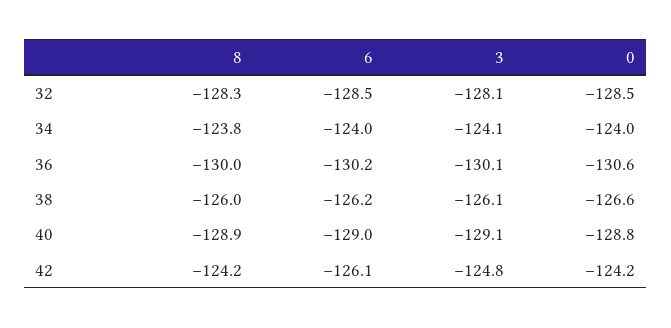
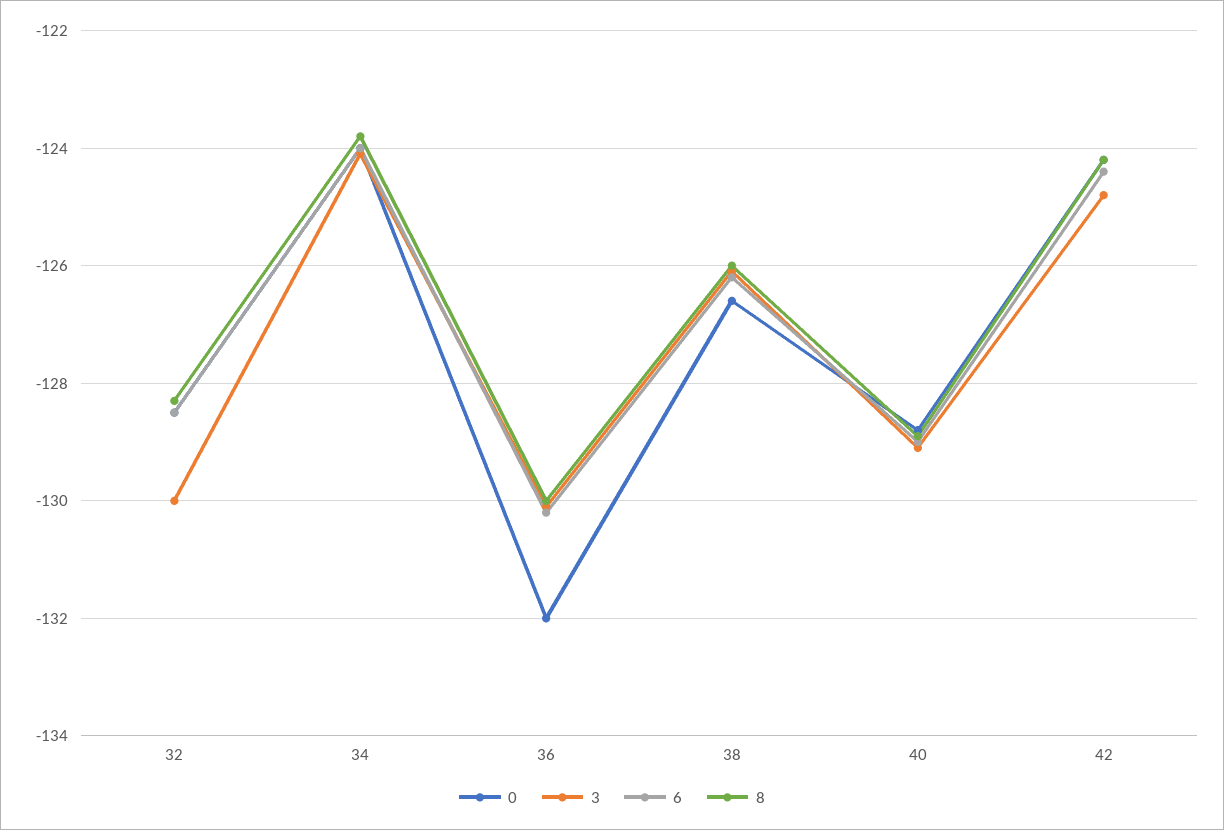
3, 32: -128.1 -> -130
0, 36: -130.6 -> -132
6, 42: -126.1 -> -124.5

